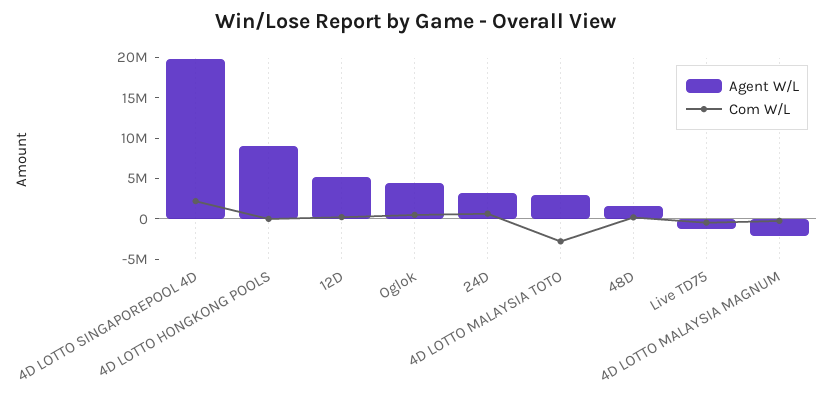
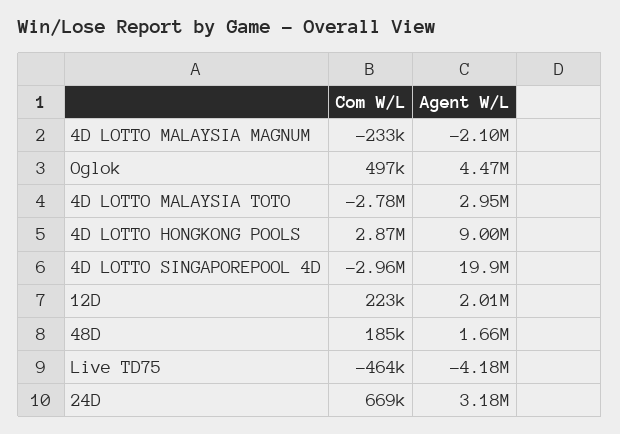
Com W/L, 4D LOTTO SINGAPOREPOOL 4D: 2000000 -> -2960000
Com W/L, 4D LOTTO HONGKONG POOLS: 0 -> 2870000
Agent W/L, 12D: 5000000 -> 2010000
Agent W/L, Live TD75: -1000000 -> -4180000

